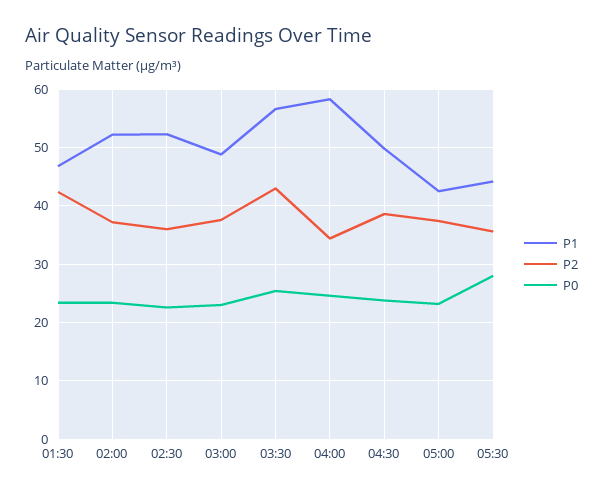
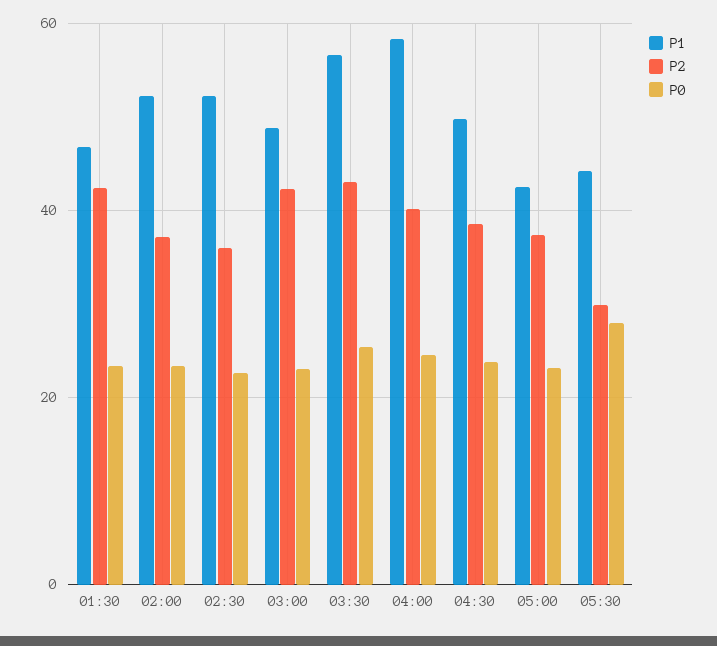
P2, 03:00: 38 -> 42
P2, 04:00: 34 -> 40
P2, 05:30: 36 -> 30

